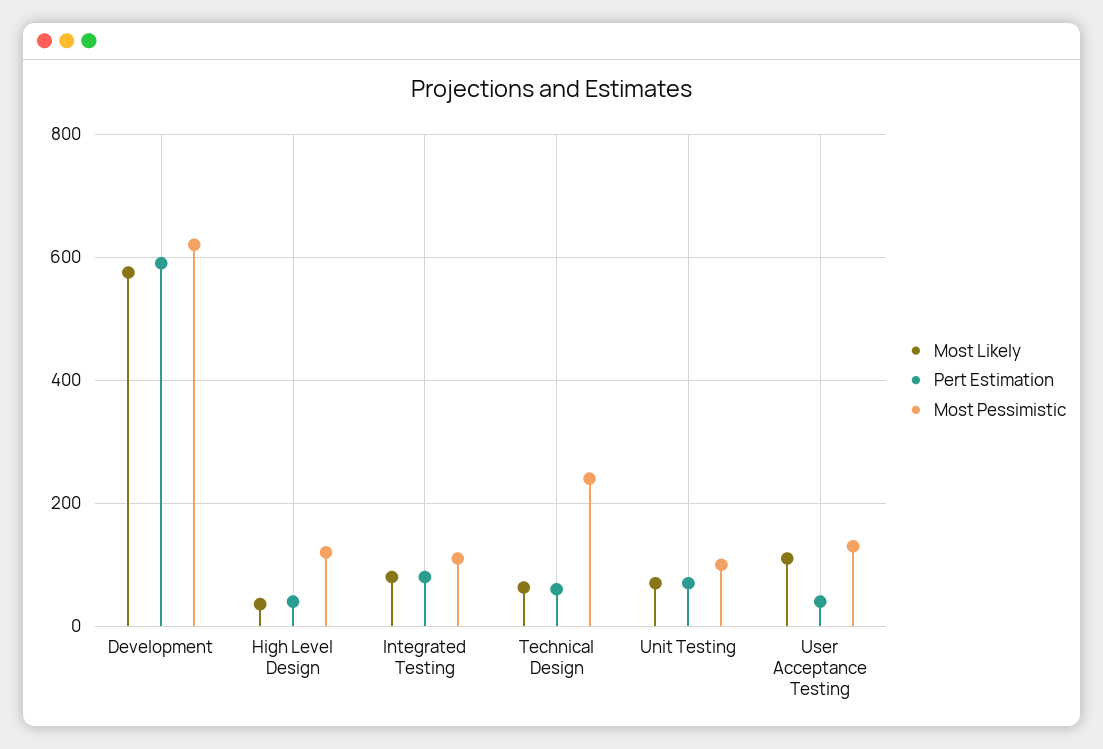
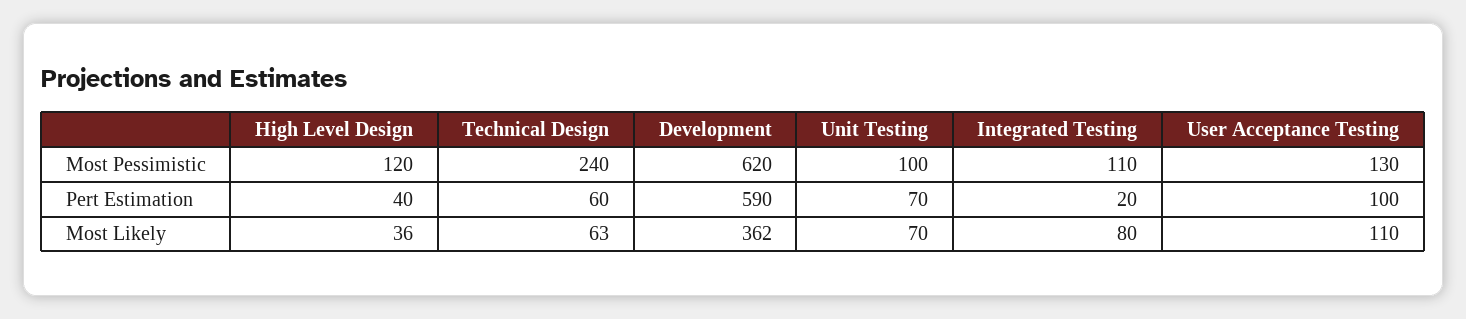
Most Likely, Development: 580 -> 362
Pert Estimation, Integrated Testing: 80 -> 20
Pert Estimation, User Acceptance Testing: 40 -> 100

